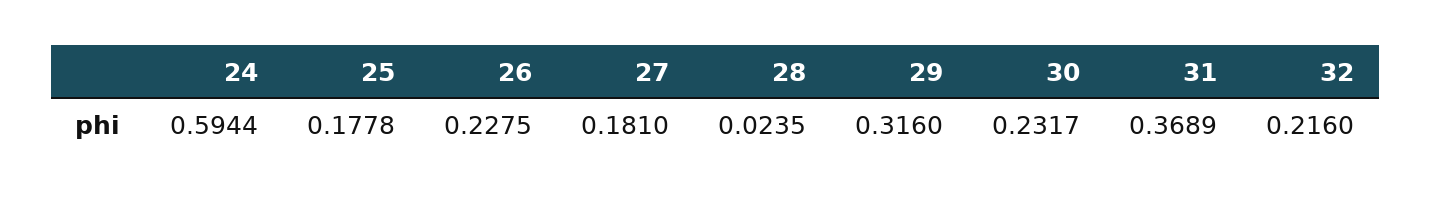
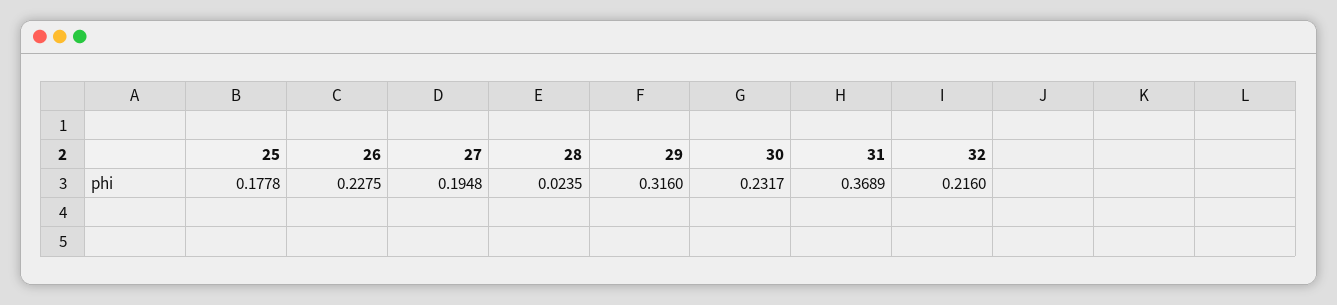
24: 0.5944 -> none
27: 0.181 -> 0.1948

